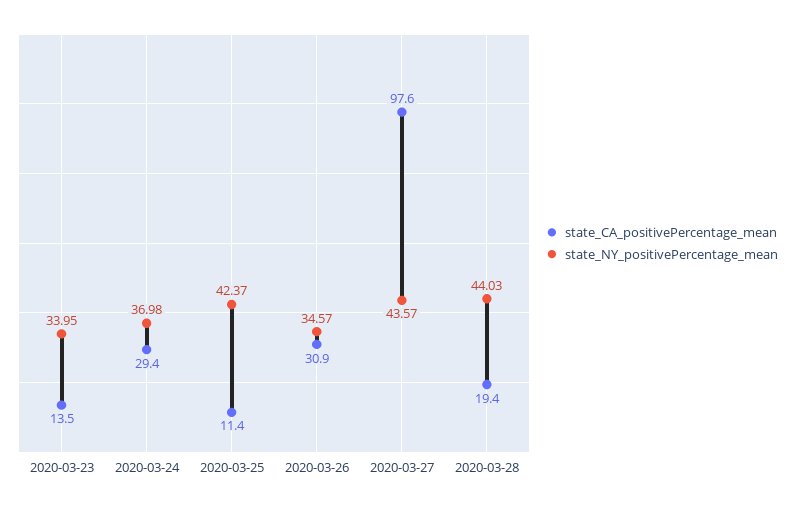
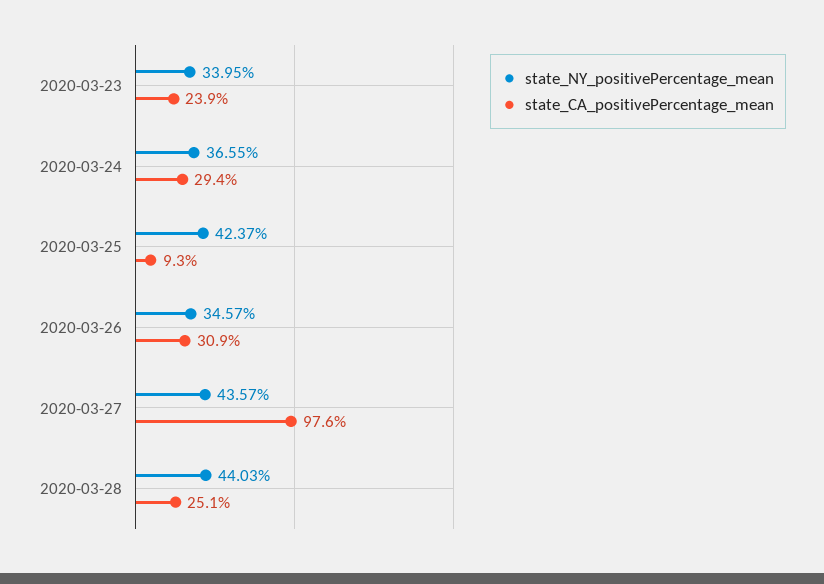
state_CA_positivePercentage_mean, 2020-03-23: 13.5 -> 23.9
state_NY_positivePercentage_mean, 2020-03-24: 36.98 -> 36.55
state_CA_positivePercentage_mean, 2020-03-25: 11.4 -> 9.3
state_CA_positivePercentage_mean, 2020-03-28: 19.4 -> 25.1

